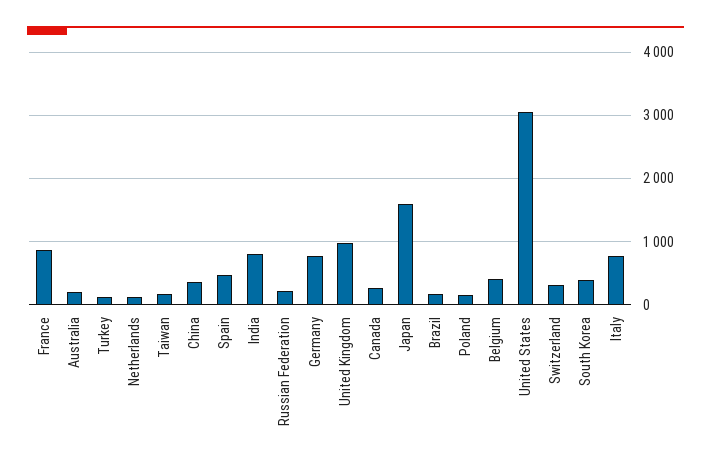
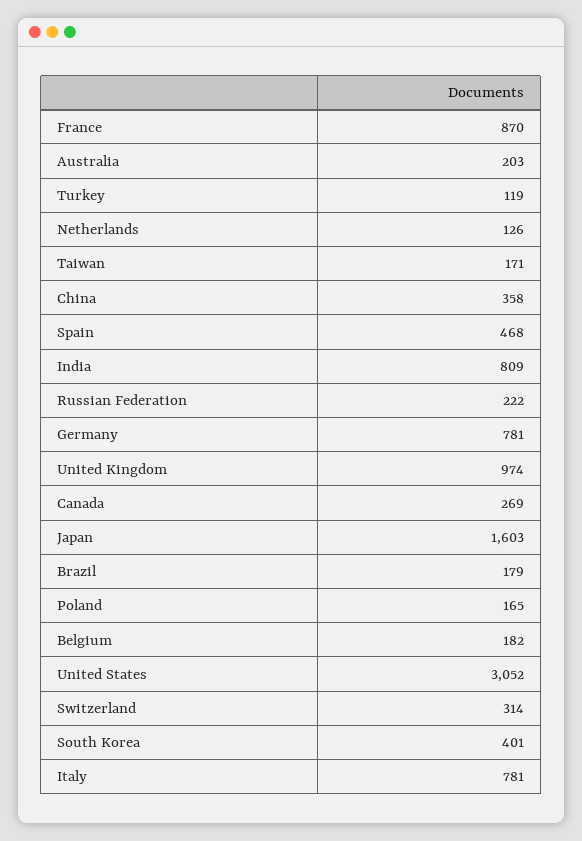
Belgium: 400 -> 182

